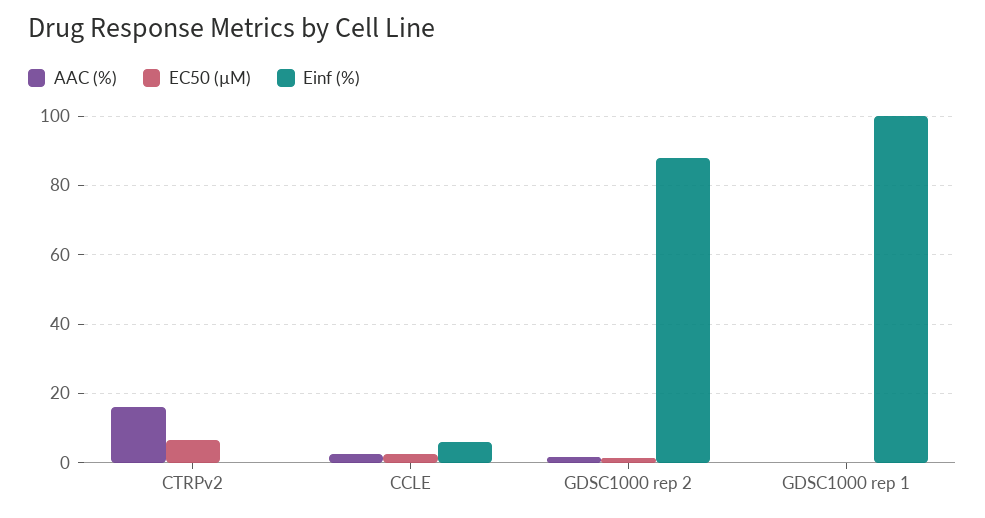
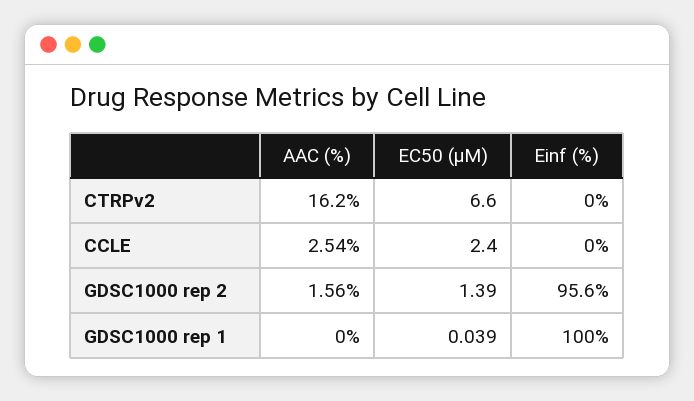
Einf (%), CCLE: 6 -> 0
Einf (%), GDSC1000 rep 2: 88 -> 95.6

